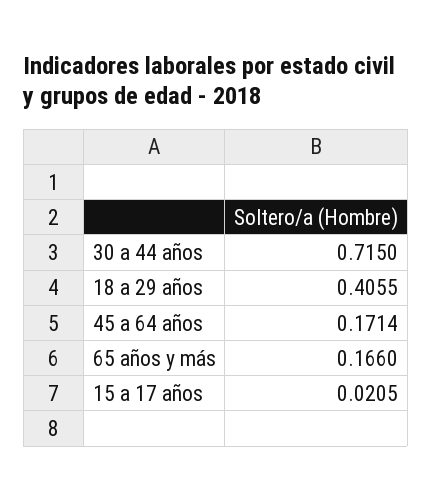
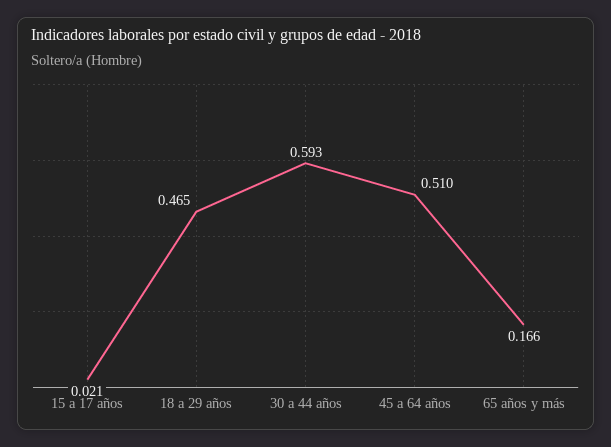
30 a 44 años: 0.715 -> 0.593
18 a 29 años: 0.4055 -> 0.465
45 a 64 años: 0.1714 -> 0.51

